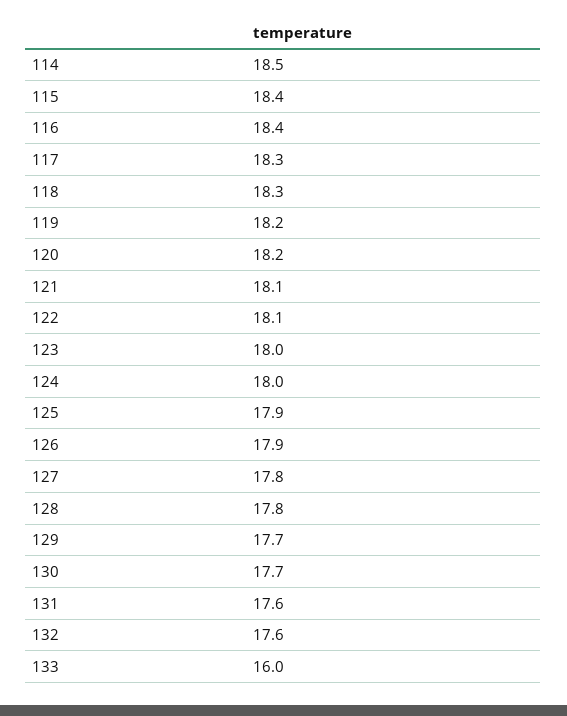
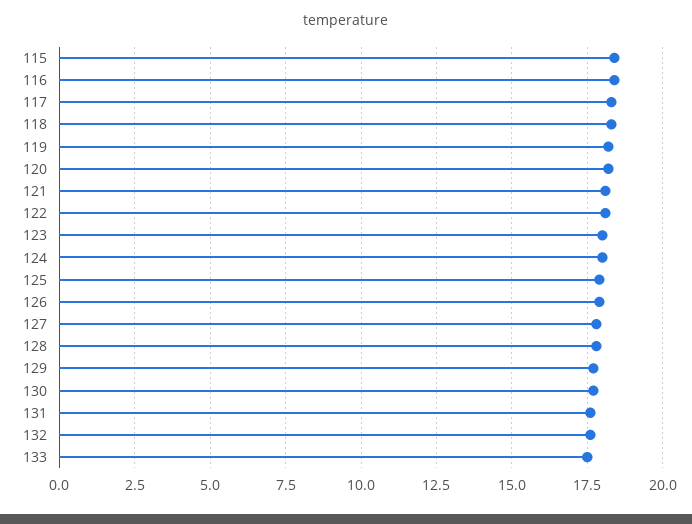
114: 18.5 -> none
133: 16 -> 17.5

